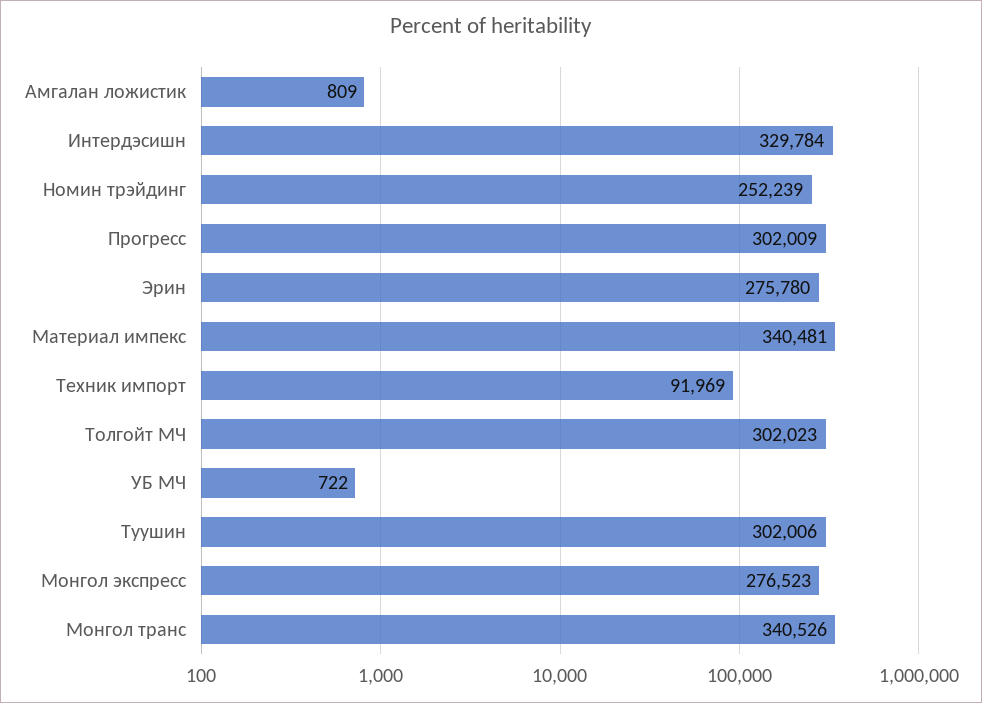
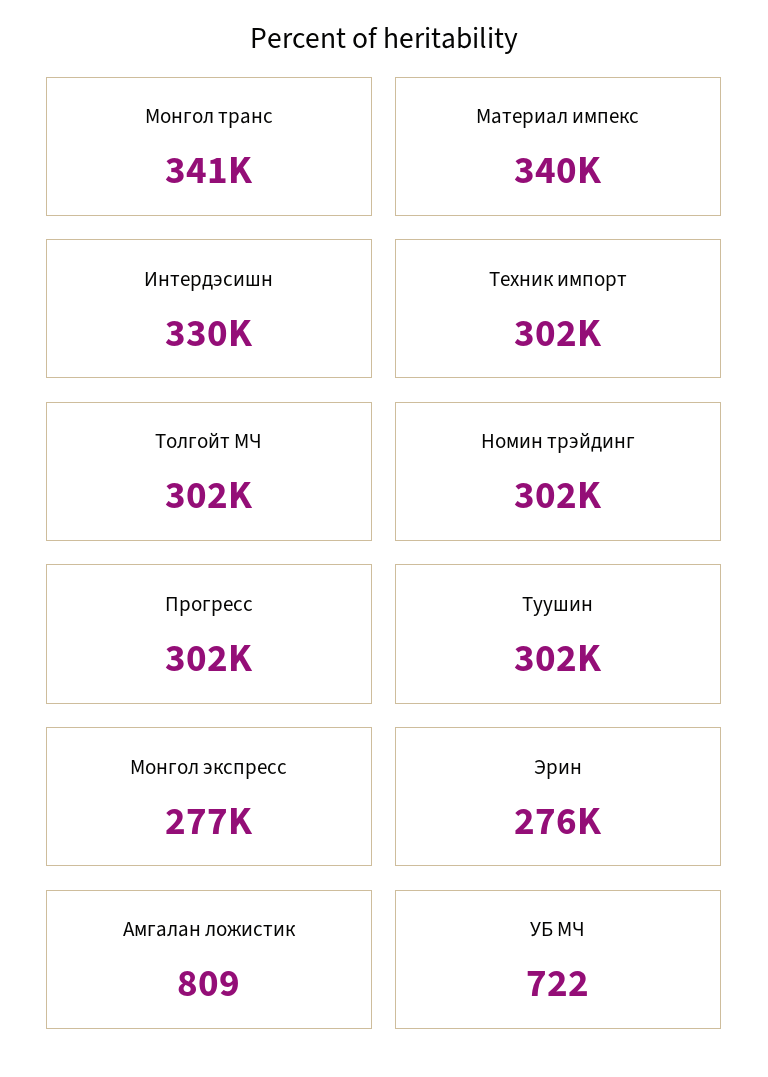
Номин трэйдинг: 252239 -> 302000
Техник импорт: 91969 -> 302000

